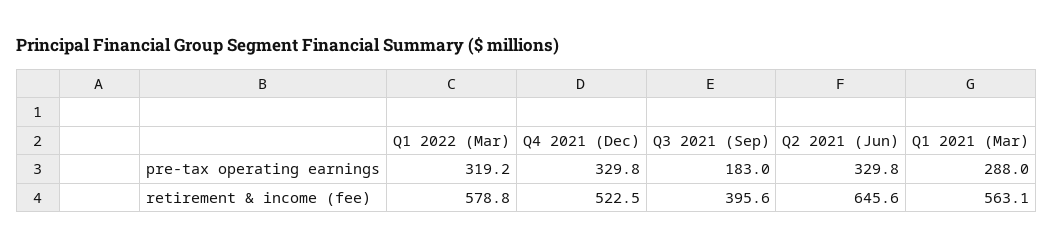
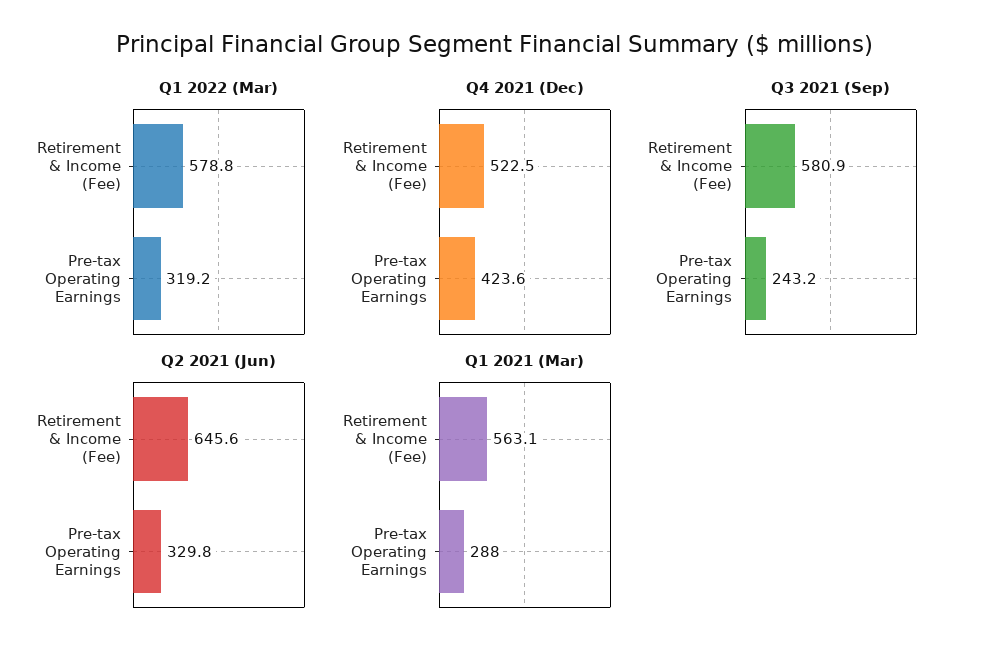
Q4 2021 (Dec), pre-tax operating earnings: 329.8 -> 423.6
Q3 2021 (Sep), pre-tax operating earnings: 183 -> 243.2
Q3 2021 (Sep), retirement & income (fee): 395.6 -> 580.9

